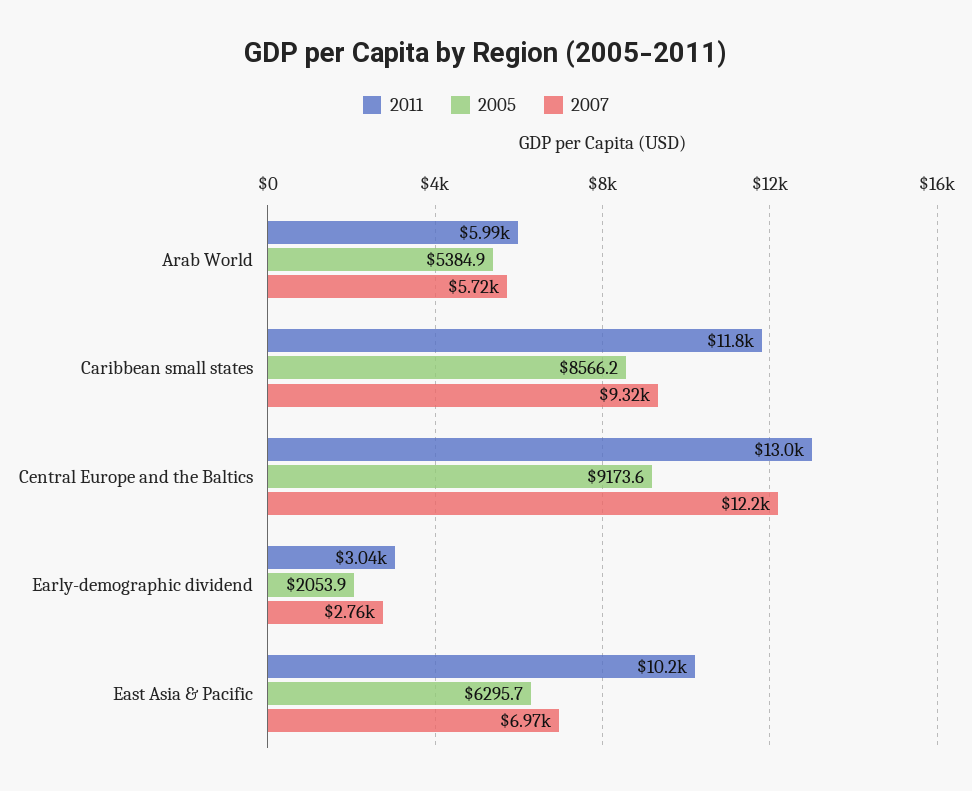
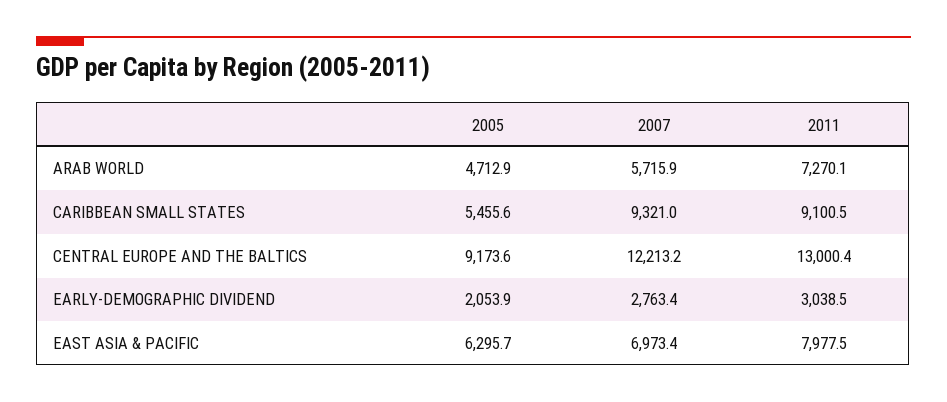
2011, Arab World: 5990 -> 7270.1
2005, Arab World: 5384.9 -> 4712.9
2011, Caribbean small states: 11800 -> 9100.5
2005, Caribbean small states: 8566.2 -> 5455.6
2011, East Asia & Pacific: 10200 -> 7977.5

